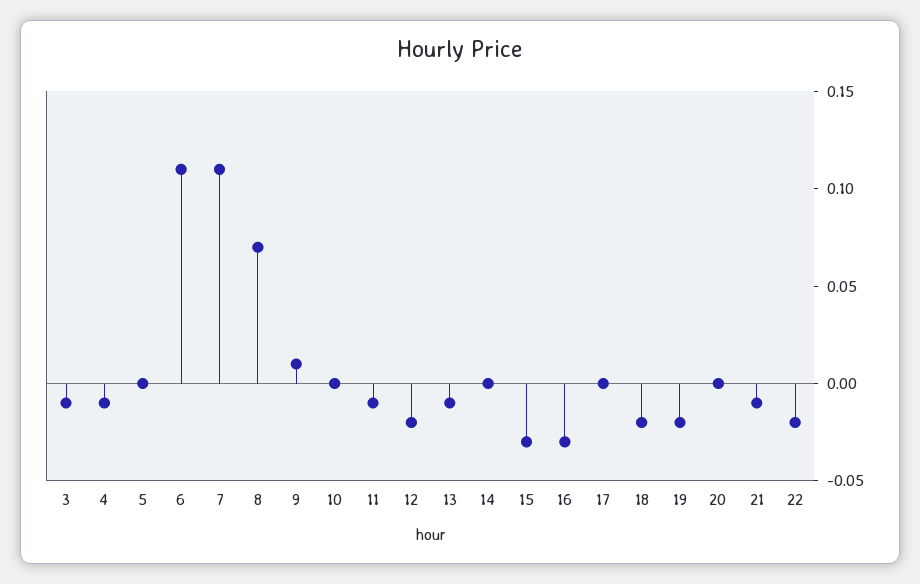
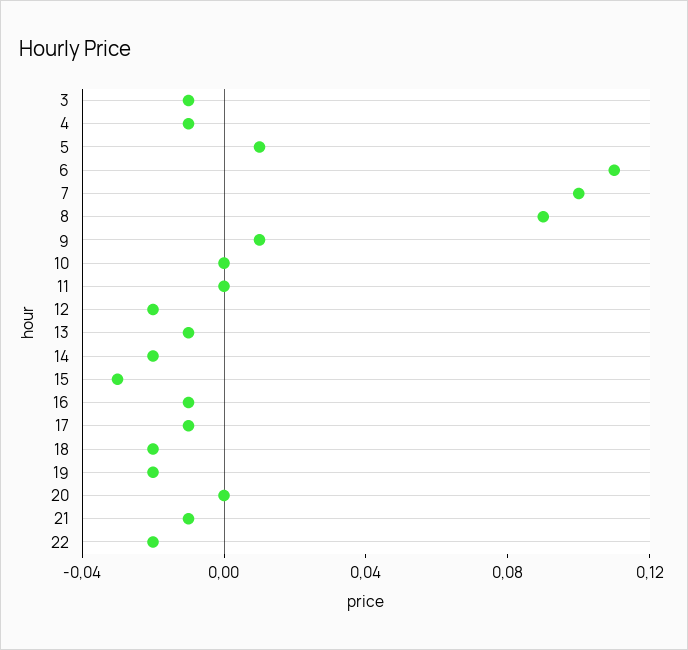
5: 0 -> 0.01
7: 0.11 -> 0.1
8: 0.07 -> 0.09
11: -0.01 -> 0
14: 0 -> -0.02
16: -0.03 -> -0.01
17: 0 -> -0.01

